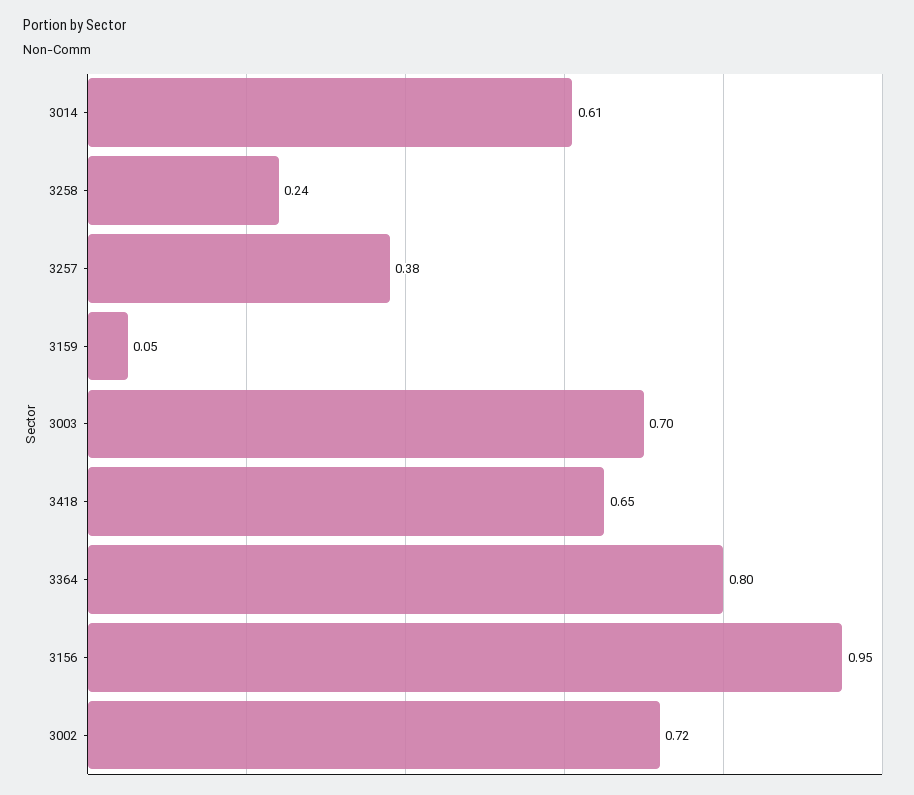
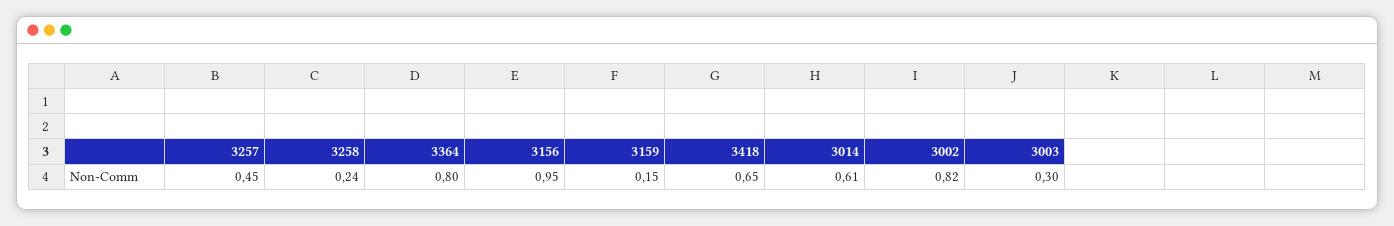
3257: 0.38 -> 0.45
3159: 0.05 -> 0.15
3003: 0.7 -> 0.3
3002: 0.72 -> 0.82

